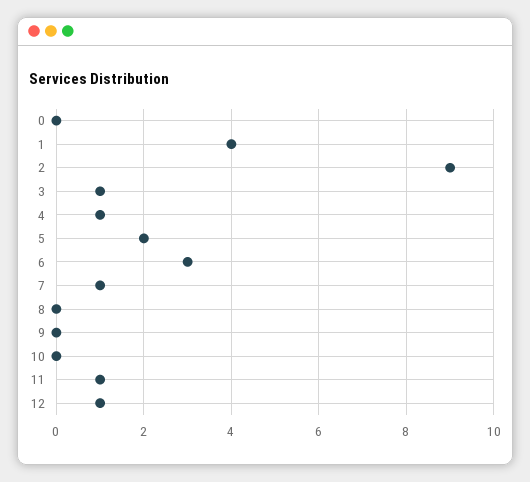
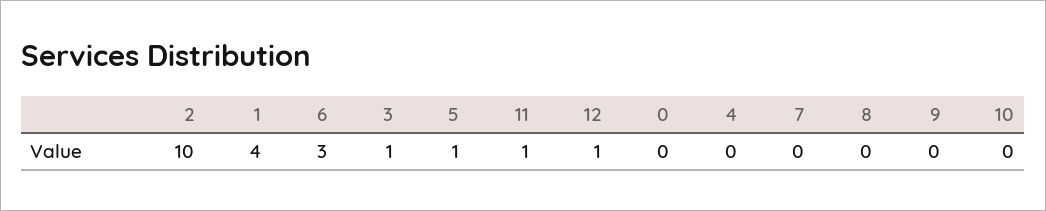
2: 9 -> 10
4: 1 -> 0
5: 2 -> 1
7: 1 -> 0

